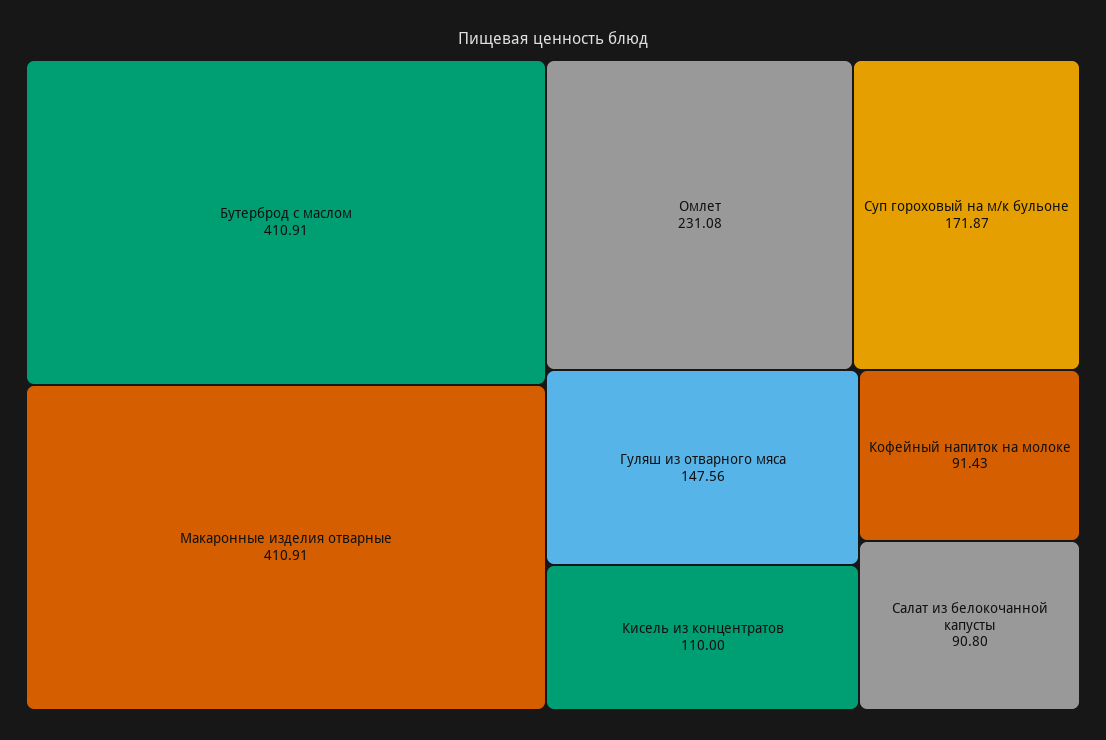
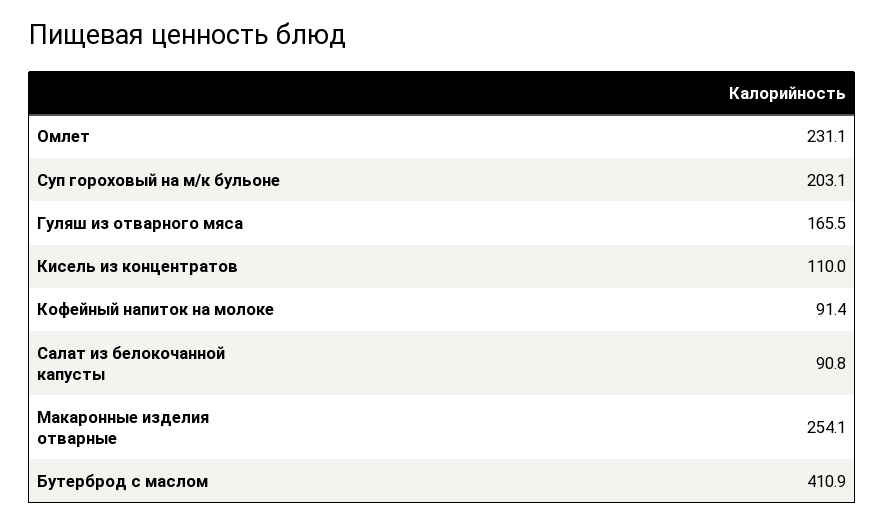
Макаронные изделия отварные: 410.91 -> 254.1
Суп гороховый на м/к бульоне: 171.87 -> 203.1
Гуляш из отварного мяса: 147.56 -> 165.5

